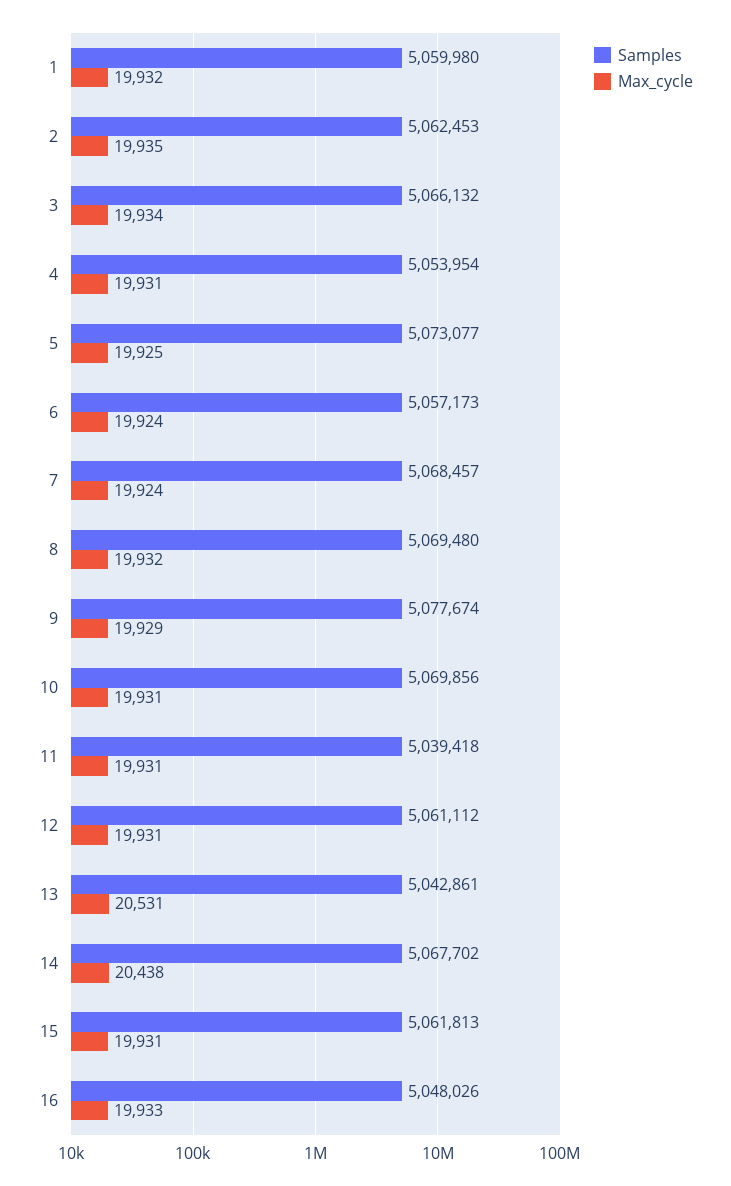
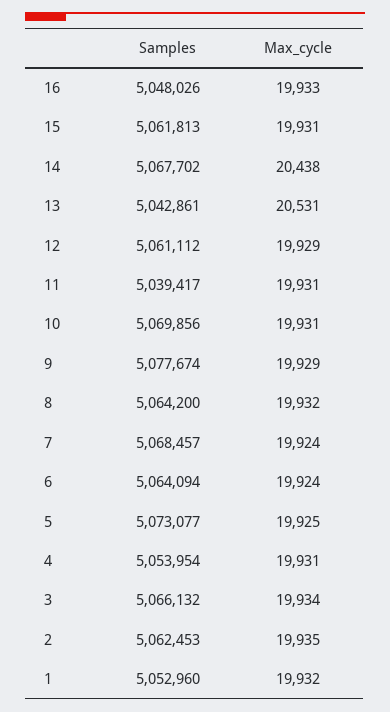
Samples, 1: 5059980 -> 5052960
Samples, 6: 5057173 -> 5064094
Samples, 8: 5069480 -> 5064200
Samples, 11: 5039418 -> 5039417
Max_cycle, 12: 19931 -> 19929

